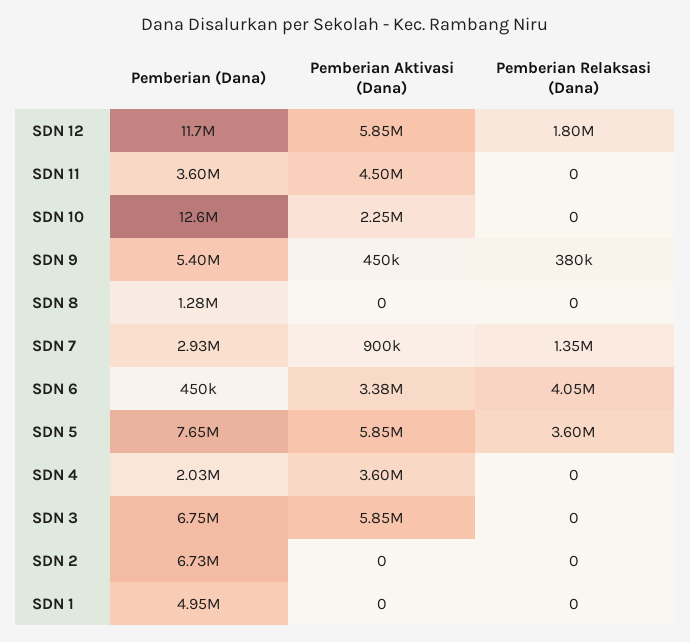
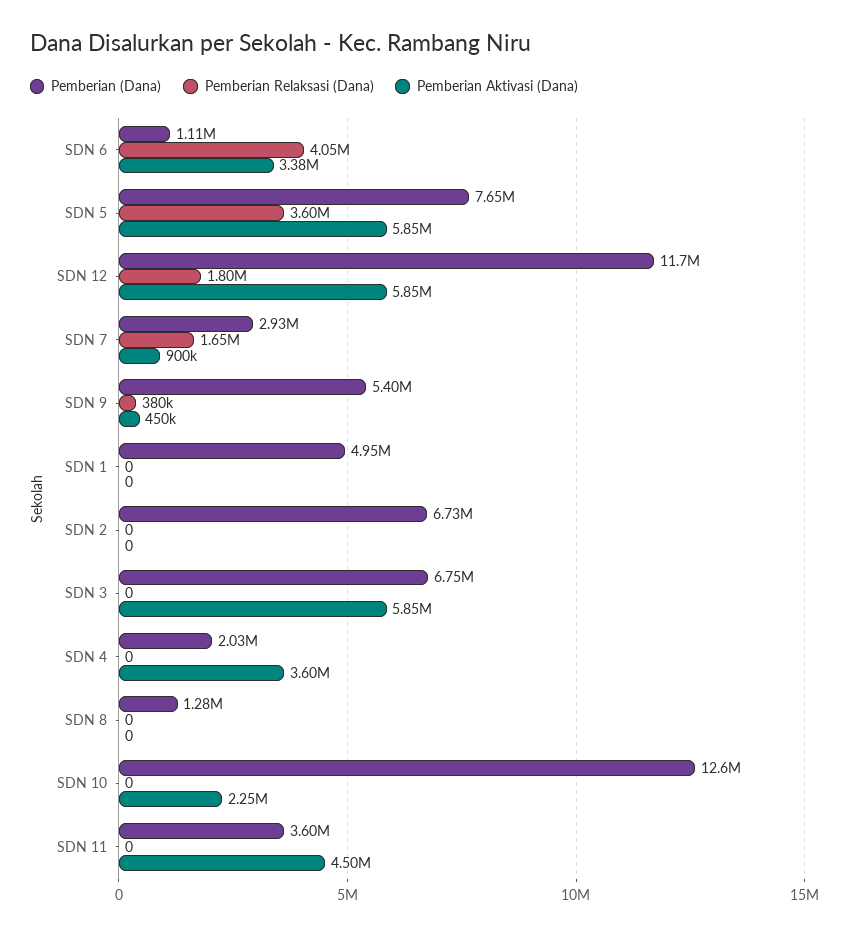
Pemberian Relaksasi (Dana), SDN 7: 1350000 -> 1650000
Pemberian (Dana), SDN 6: 450000 -> 1110000

